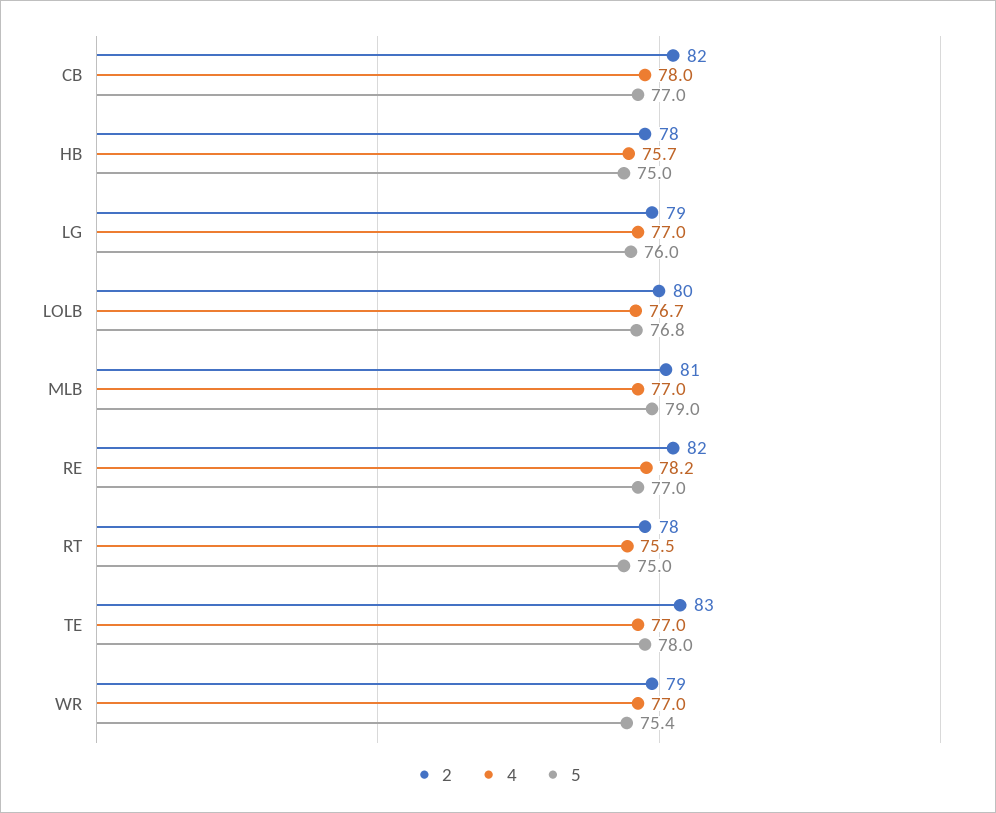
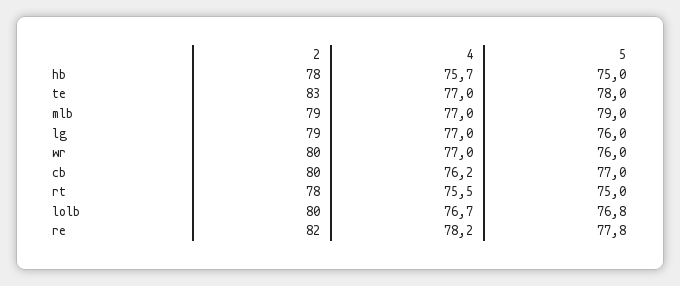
2, CB: 82 -> 80
4, CB: 78 -> 76.2
2, MLB: 81 -> 79
5, RE: 77 -> 77.8
2, WR: 79 -> 80
5, WR: 75.4 -> 76

